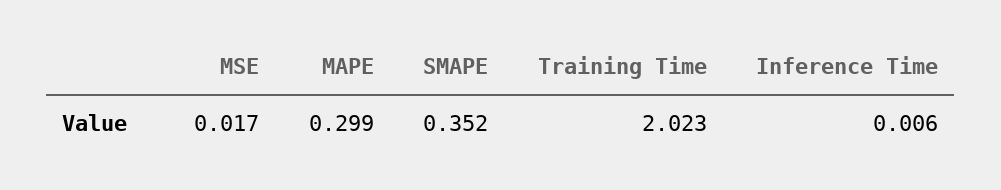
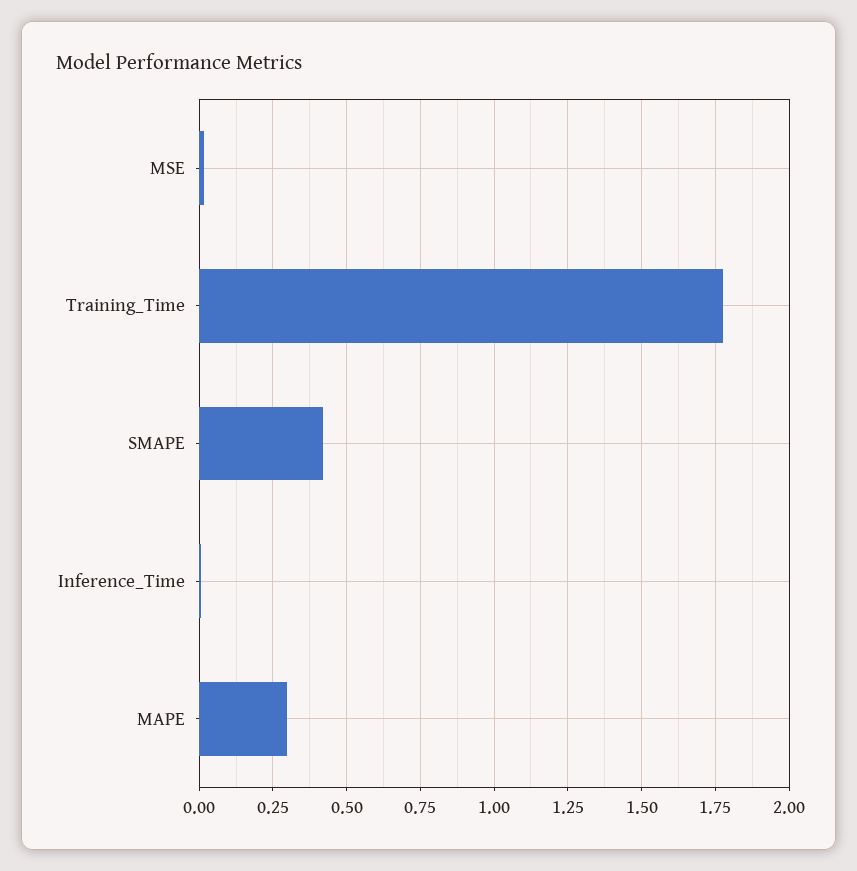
SMAPE: 0.352 -> 0.425
Training Time: 2.023 -> 1.775

